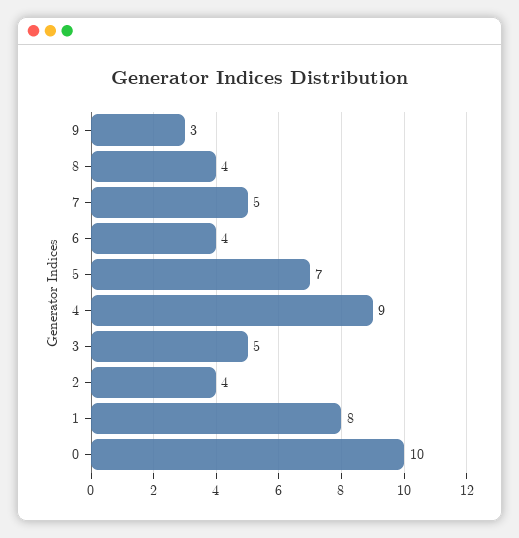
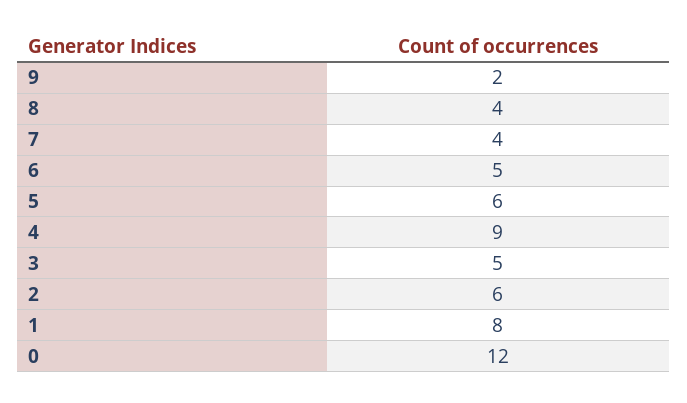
9: 3 -> 2
7: 5 -> 4
6: 4 -> 5
5: 7 -> 6
2: 4 -> 6
0: 10 -> 12

